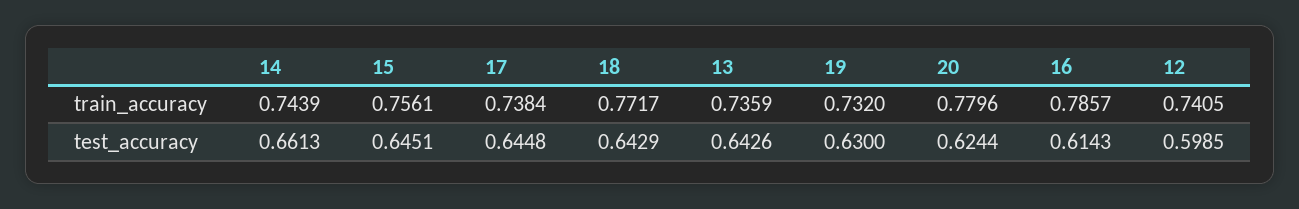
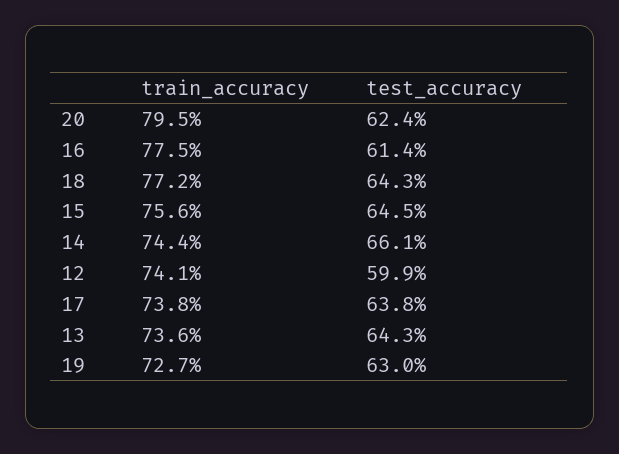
19, train_accuracy: 0.732 -> 0.727
20, train_accuracy: 0.7796 -> 0.795
16, train_accuracy: 0.7857 -> 0.775
17, test_accuracy: 0.6448 -> 0.638

